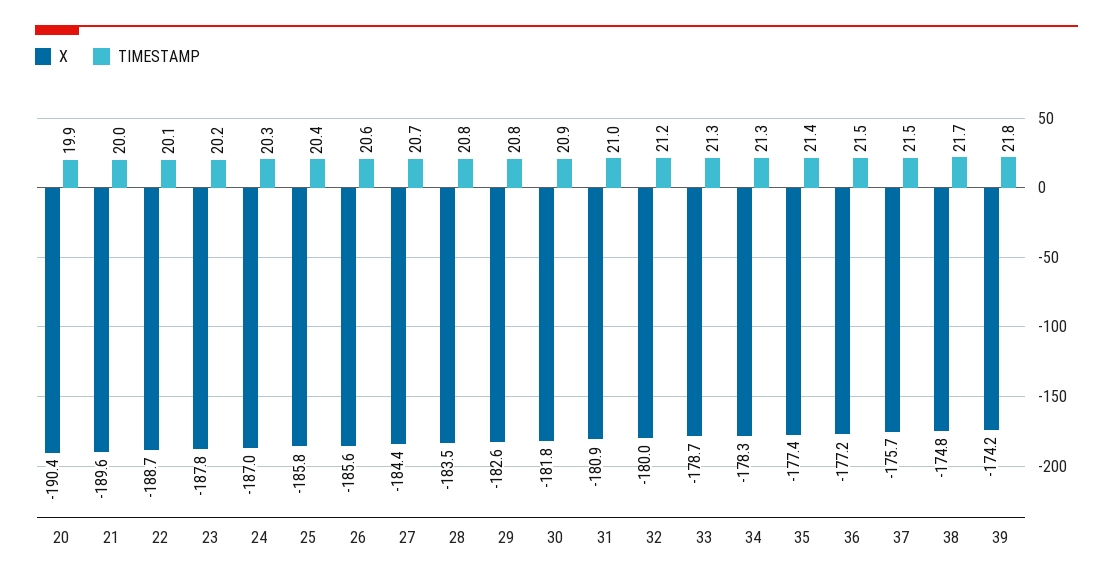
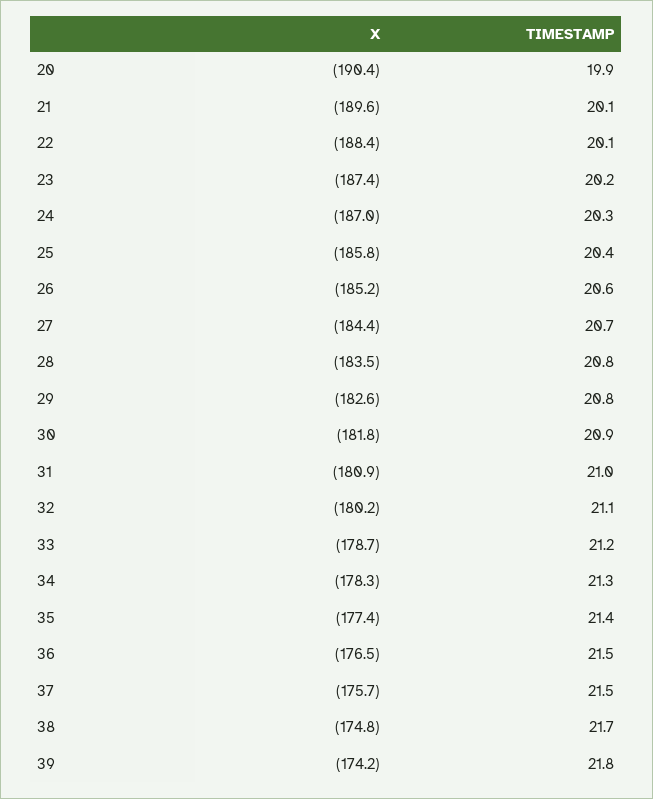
TIMESTAMP, 21: 20 -> 20.1
X, 22: -188.7 -> -188.4
X, 23: -187.8 -> -187.4
X, 26: -185.6 -> -185.2
X, 32: -180 -> -180.2
TIMESTAMP, 32: 21.2 -> 21.1
TIMESTAMP, 33: 21.3 -> 21.2
X, 36: -177.2 -> -176.5

